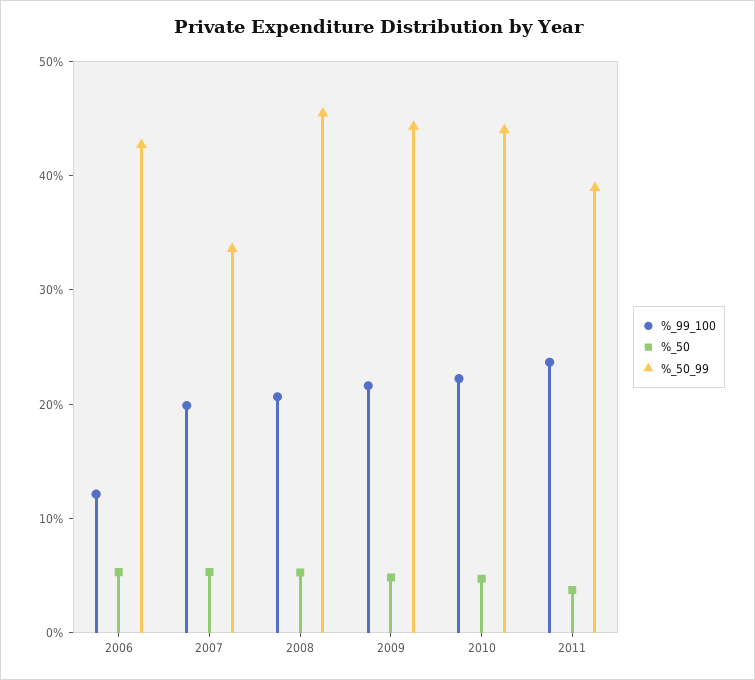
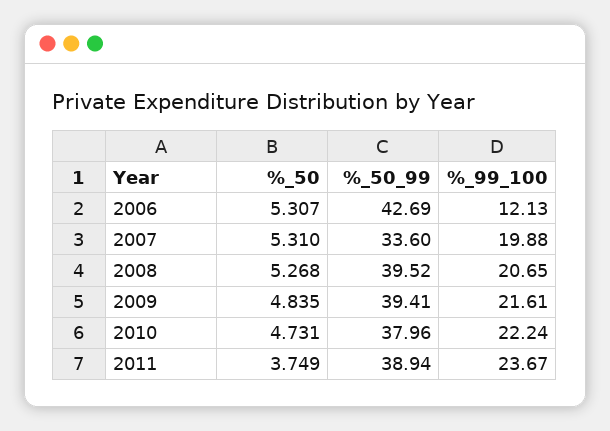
%_50_99, 2008: 46 -> 39.52
%_50_99, 2009: 44 -> 39.41
%_50_99, 2010: 44 -> 37.96

